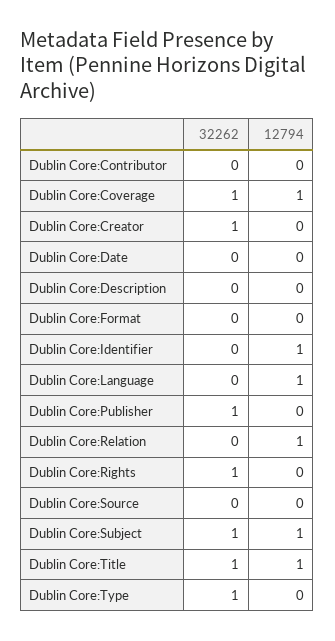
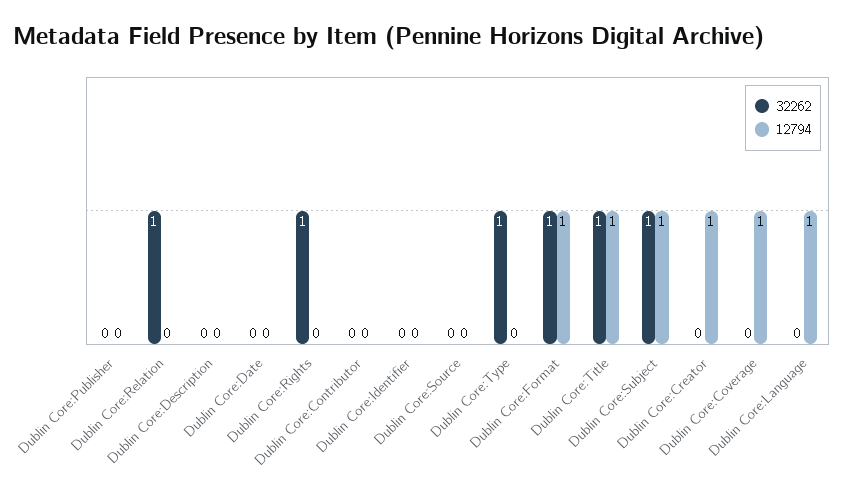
32262, Dublin Core:Coverage: 1 -> 0
32262, Dublin Core:Creator: 1 -> 0
12794, Dublin Core:Creator: 0 -> 1
32262, Dublin Core:Format: 0 -> 1
12794, Dublin Core:Format: 0 -> 1
12794, Dublin Core:Identifier: 1 -> 0
32262, Dublin Core:Publisher: 1 -> 0
32262, Dublin Core:Relation: 0 -> 1
12794, Dublin Core:Relation: 1 -> 0

